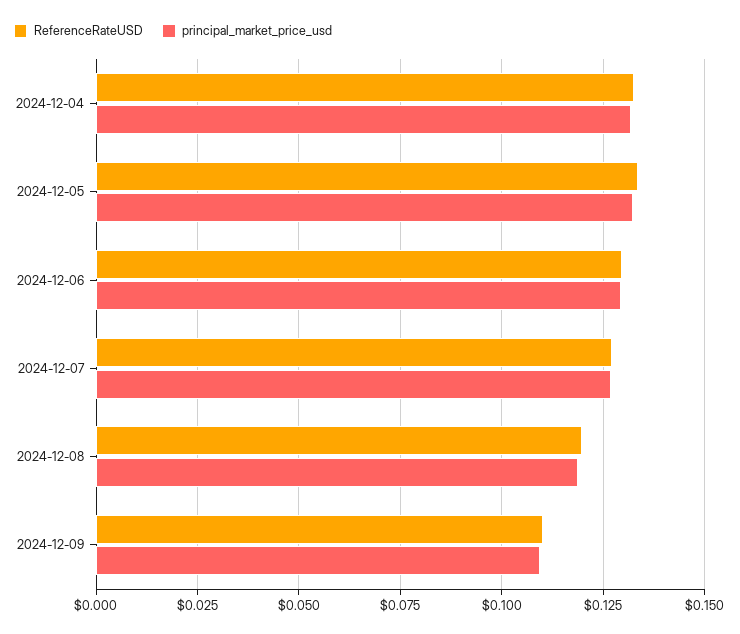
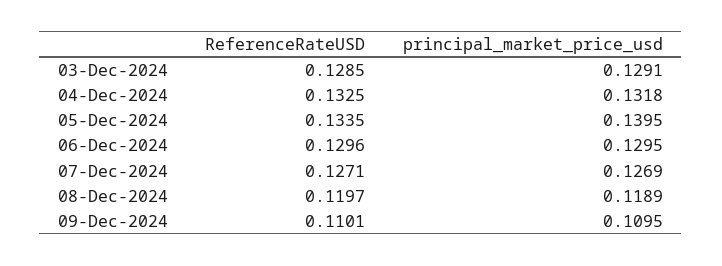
principal_market_price_usd, 2024-12-05: 0.1325 -> 0.1395
ReferenceRateUSD, 03-Dec-2024: none -> 0.1285
principal_market_price_usd, 03-Dec-2024: none -> 0.1291

